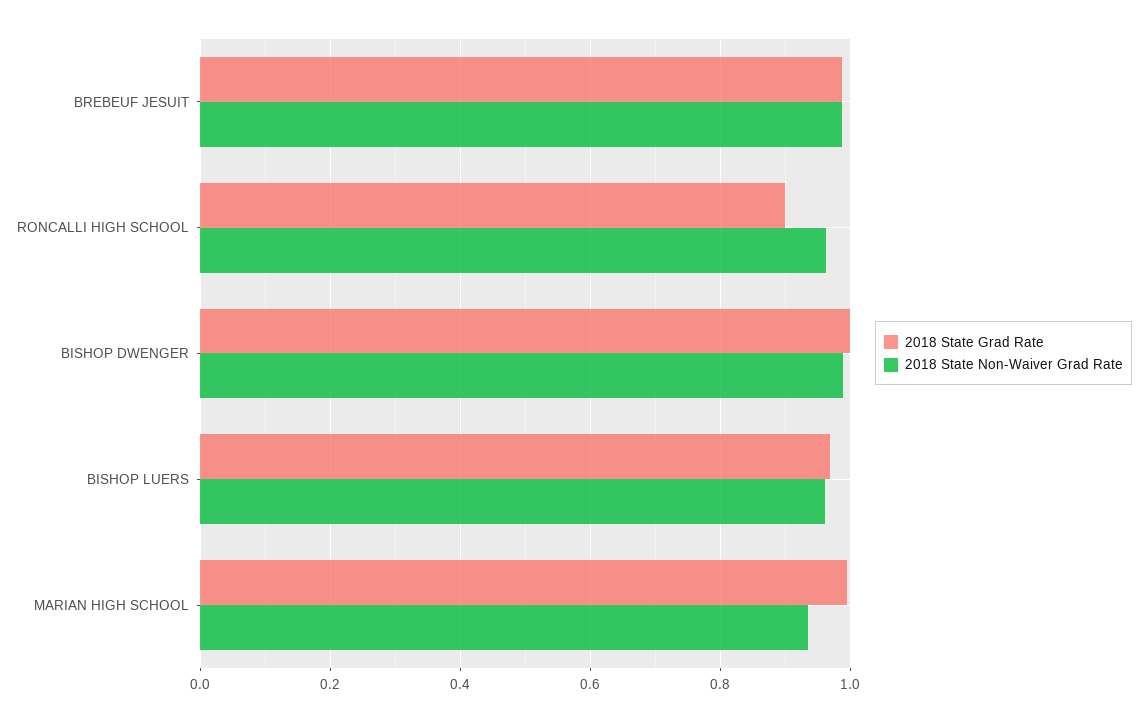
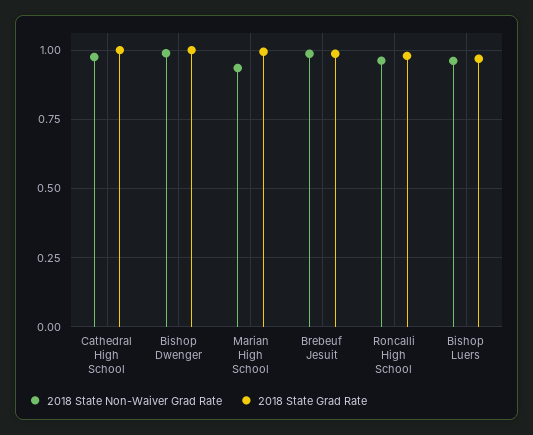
2018 State Grad Rate, RONCALLI HIGH SCHOOL: 0.9 -> 0.975
2018 State Non-Waiver Grad Rate, Cathedral High School: none -> 0.975
2018 State Grad Rate, Cathedral High School: none -> 1

